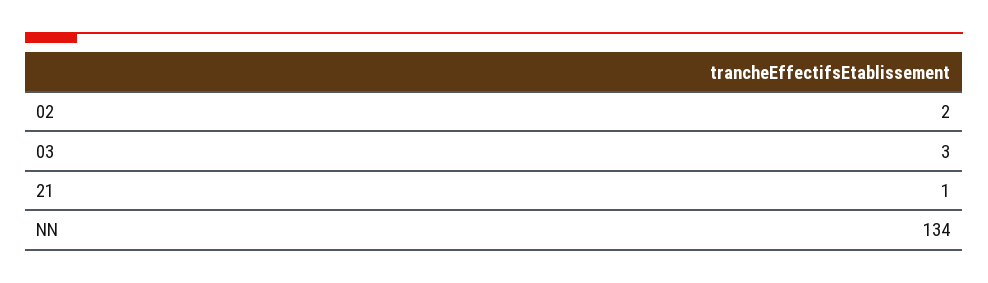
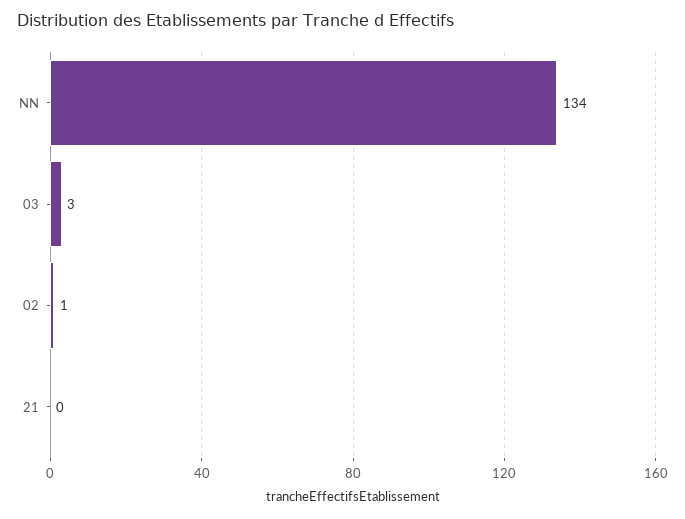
02: 2 -> 1
21: 1 -> 0

